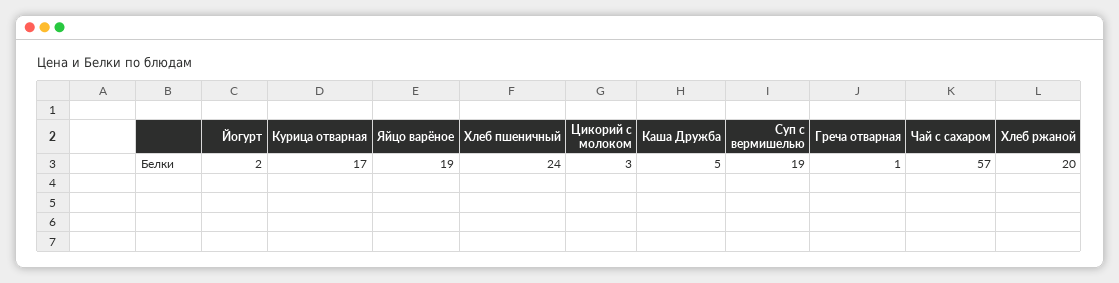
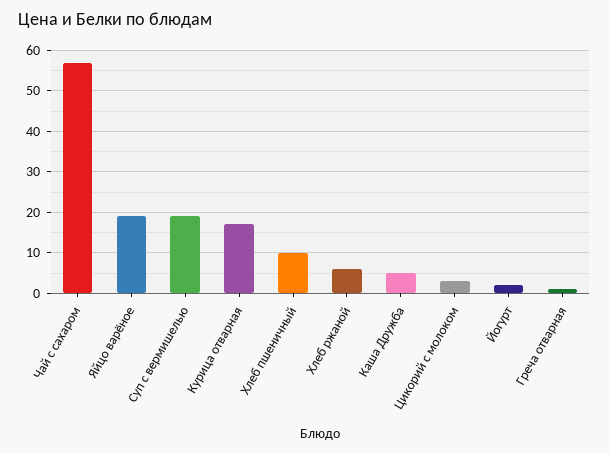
Хлеб пшеничный: 24 -> 10
Хлеб ржаной: 20 -> 5

